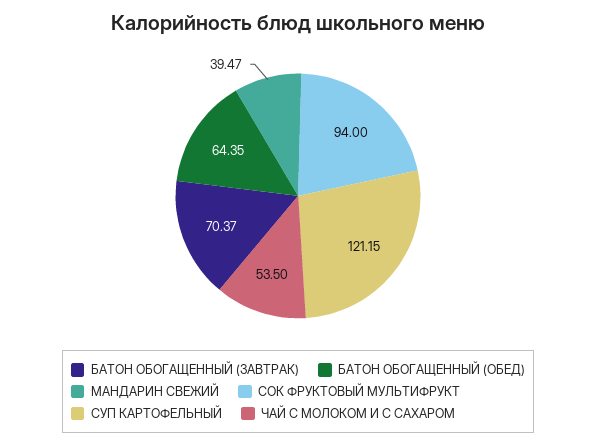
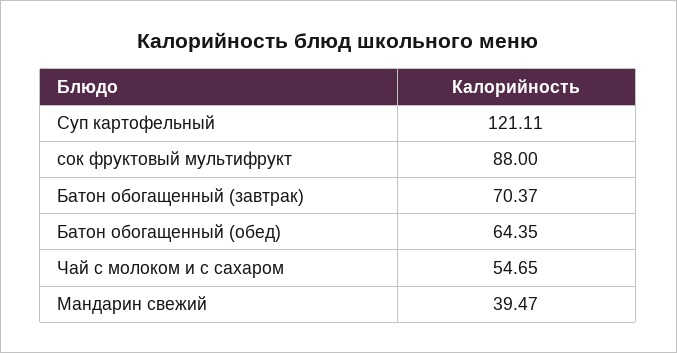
СОК ФРУКТОВЫЙ МУЛЬТИФРУКТ: 94 -> 88
СУП КАРТОФЕЛЬНЫЙ: 121.15 -> 121.11
ЧАЙ С МОЛОКОМ И С САХАРОМ: 53.5 -> 54.65

